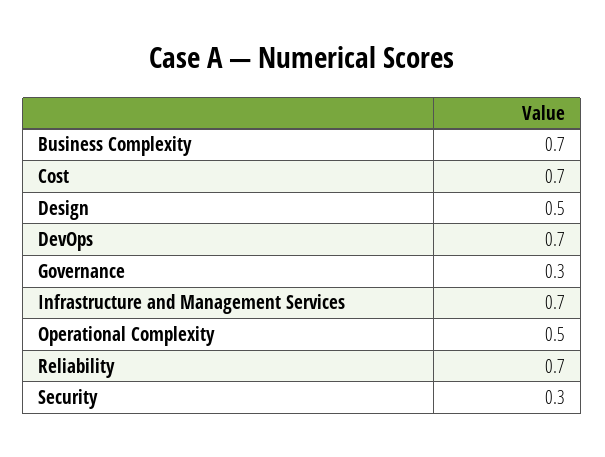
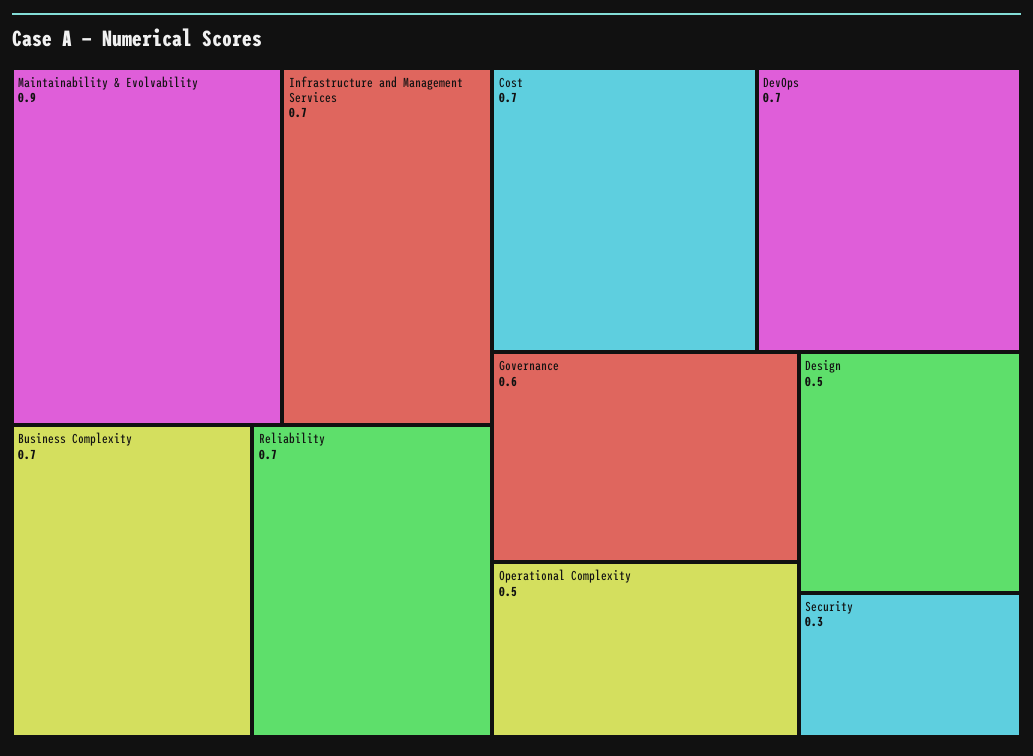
Governance: 0.3 -> 0.6
Maintainability & Evolvability: none -> 0.9

